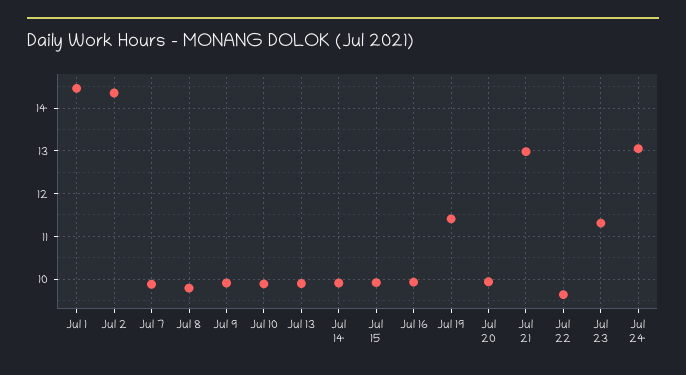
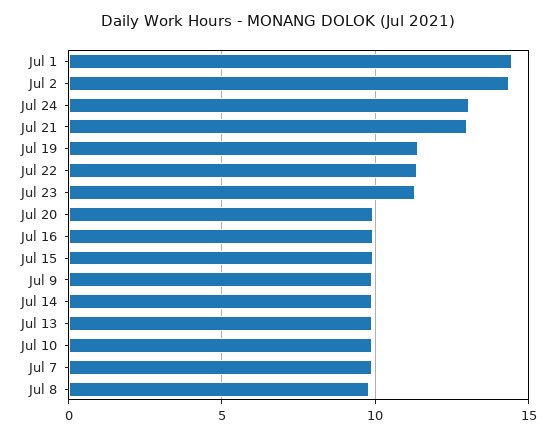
Jul 22: 9.6 -> 11.5

